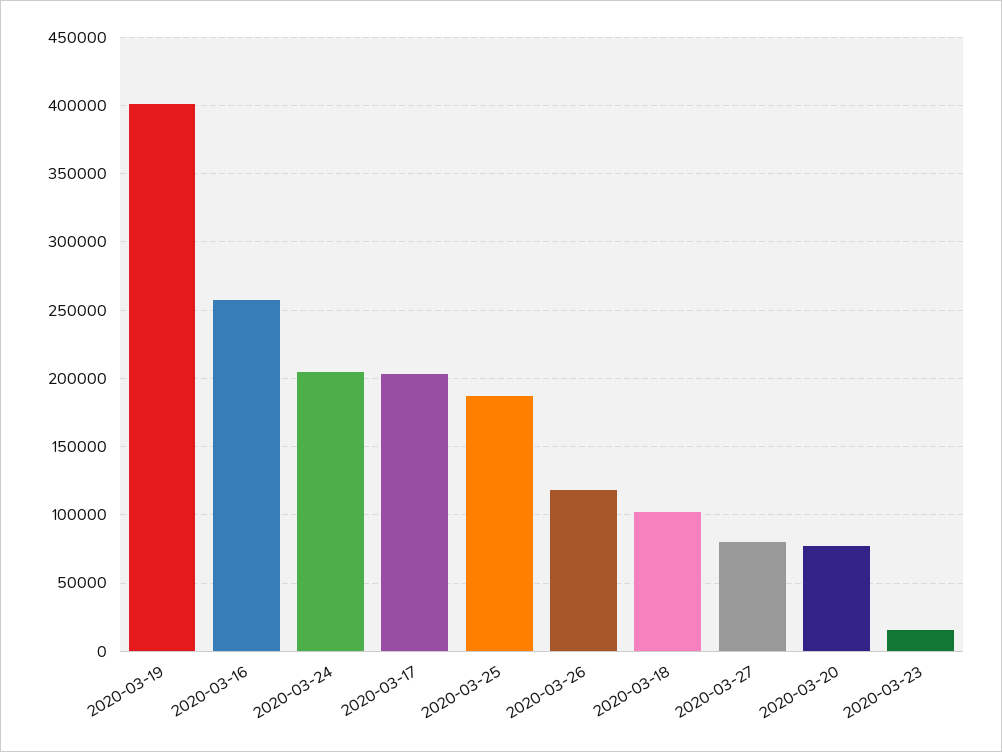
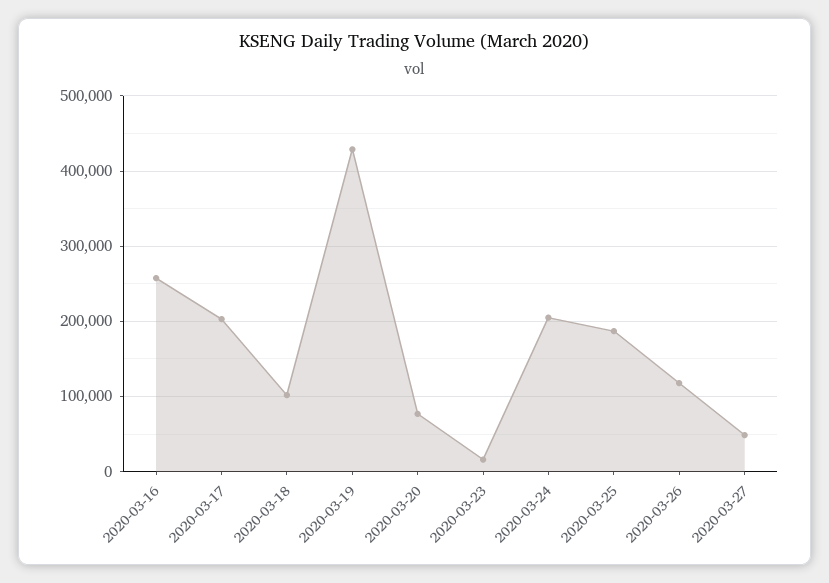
2020-03-19: 400000 -> 430000
2020-03-27: 80000 -> 50000

